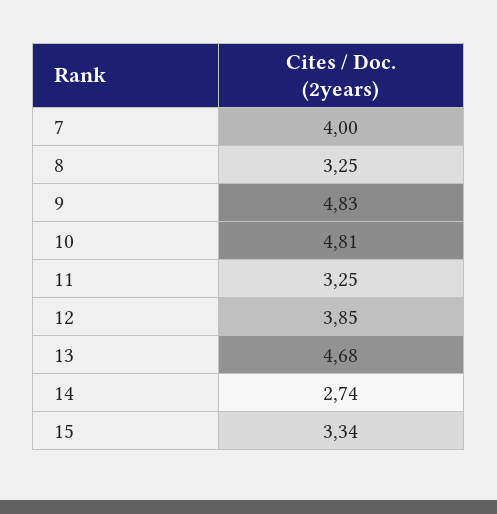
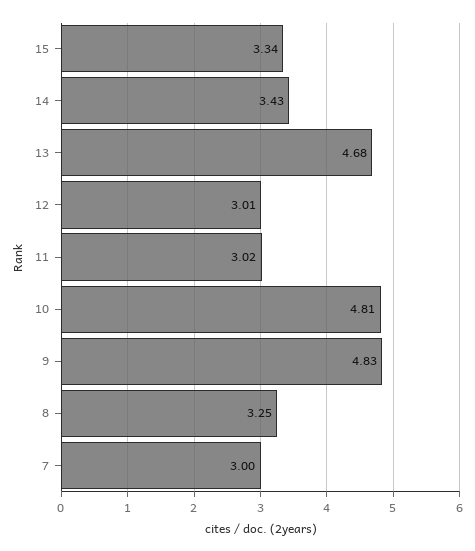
7: 4 -> 3
11: 3.25 -> 3.02
12: 3.85 -> 3.01
14: 2.74 -> 3.43

